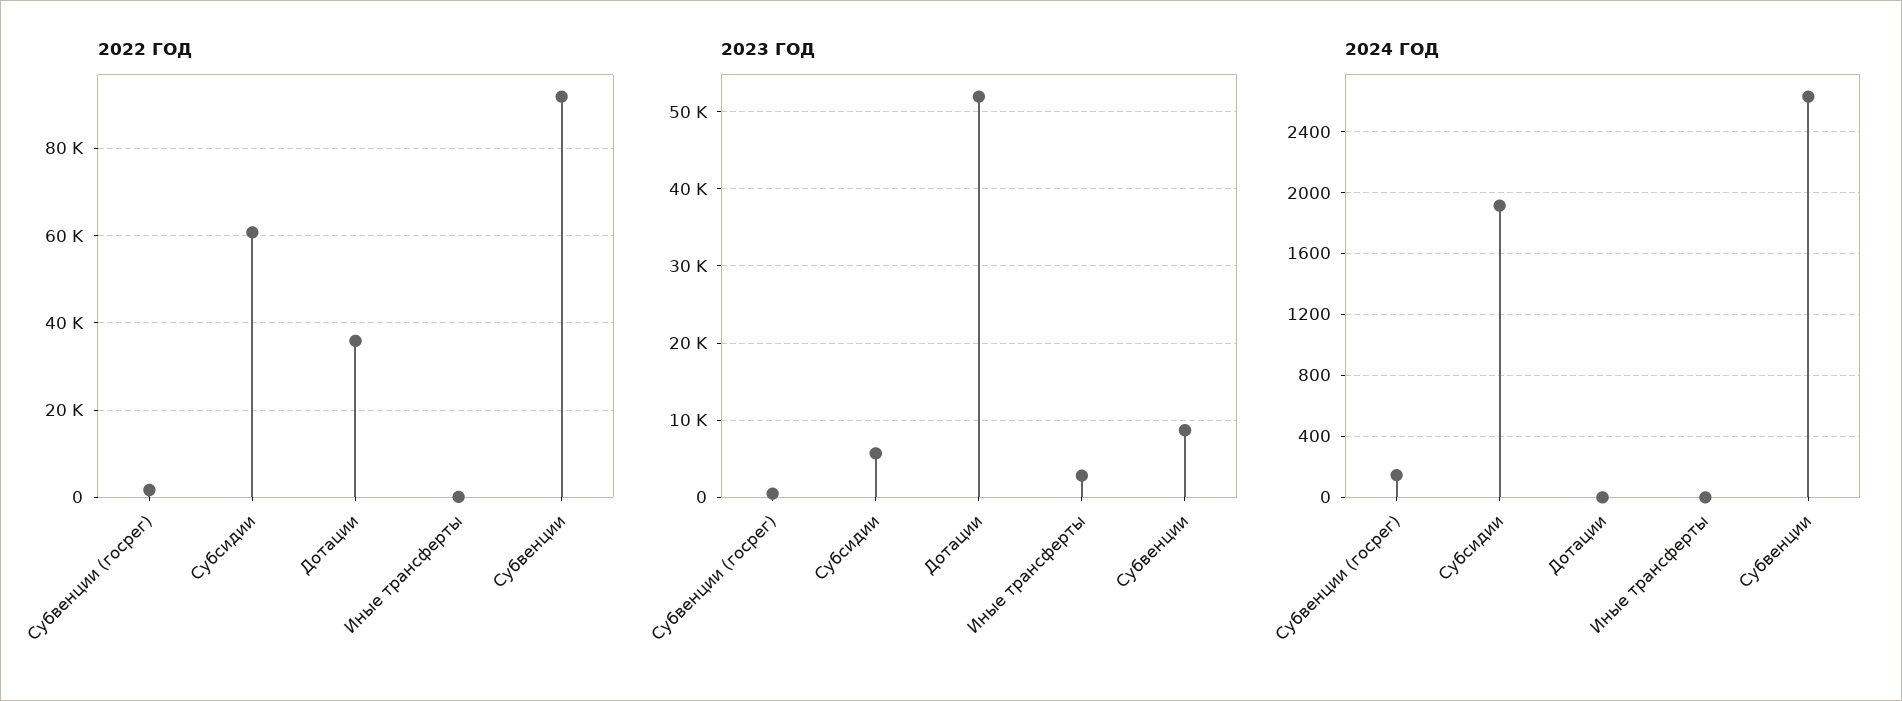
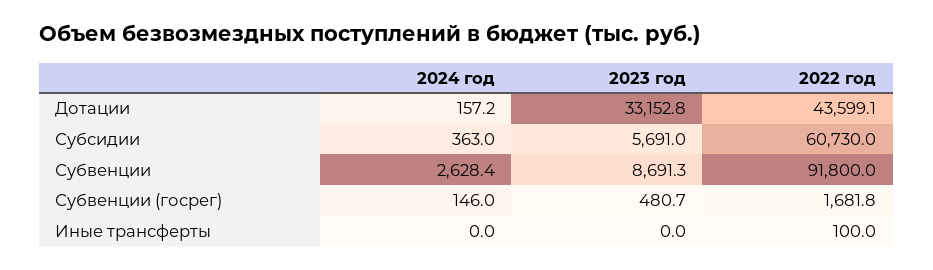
2022 ГОД, Дотации: 36000 -> 43599.1
2023 ГОД, Дотации: 52000 -> 33152.8
2023 ГОД, Иные трансферты: 3000 -> 0
2024 ГОД, Субсидии: 1900 -> 363
2024 ГОД, Дотации: 0 -> 157.2

